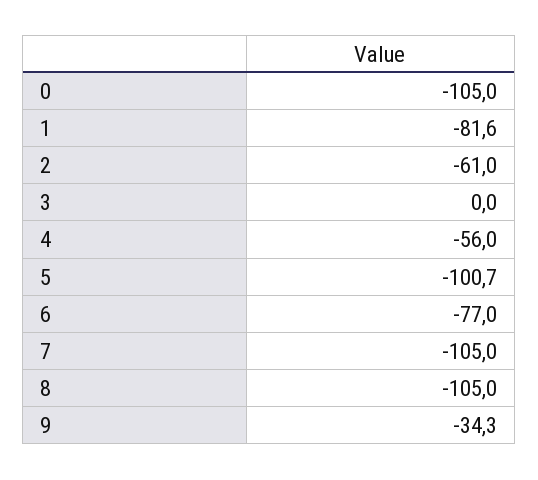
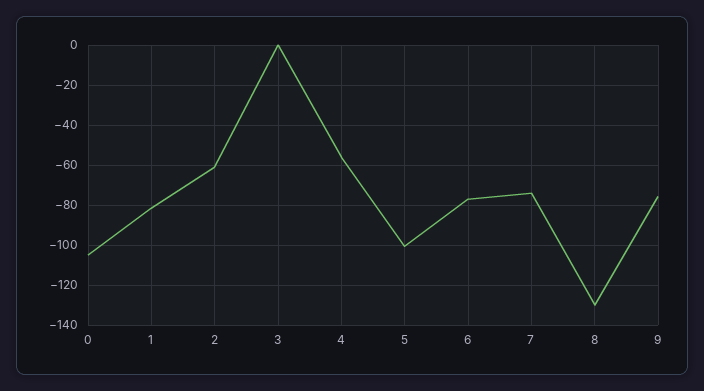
7: -105 -> -75
8: -105 -> -130
9: -34.3 -> -75

